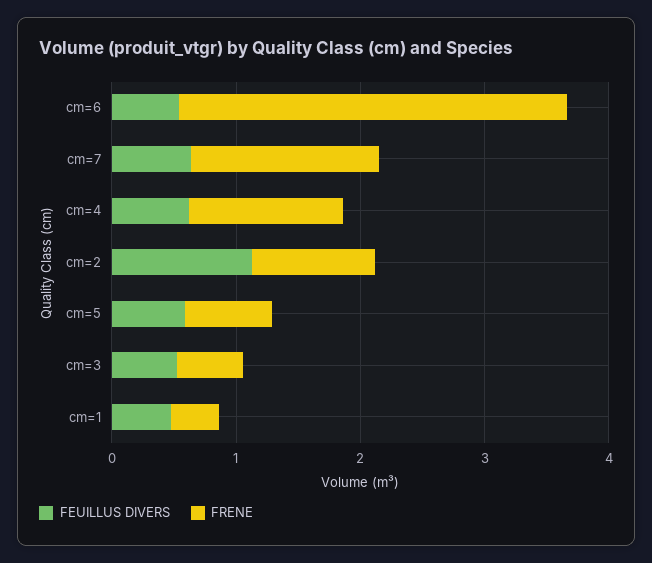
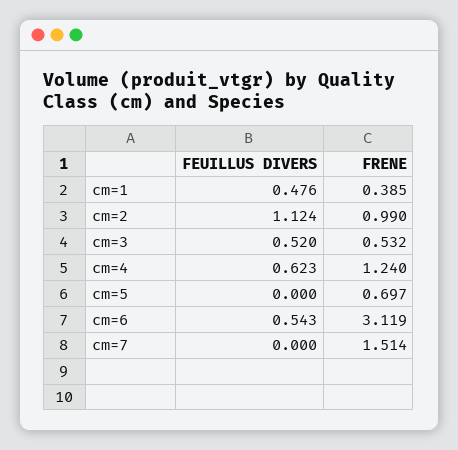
FEUILLUS DIVERS, cm=7: 0.6 -> 0
FEUILLUS DIVERS, cm=5: 0.6 -> 0

